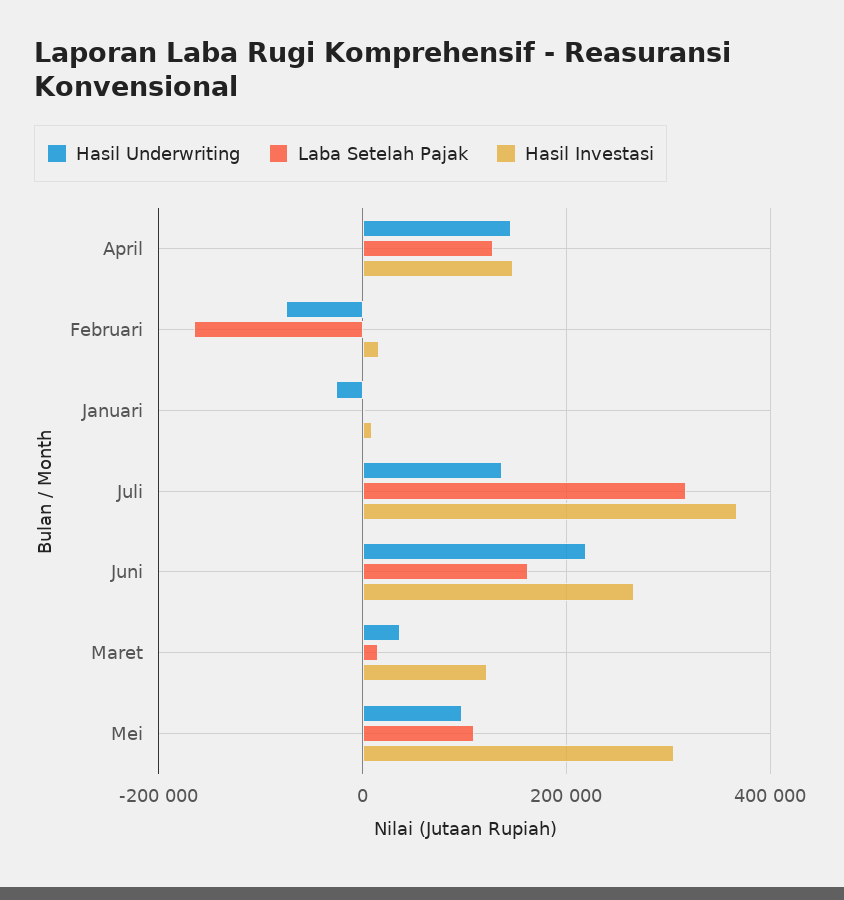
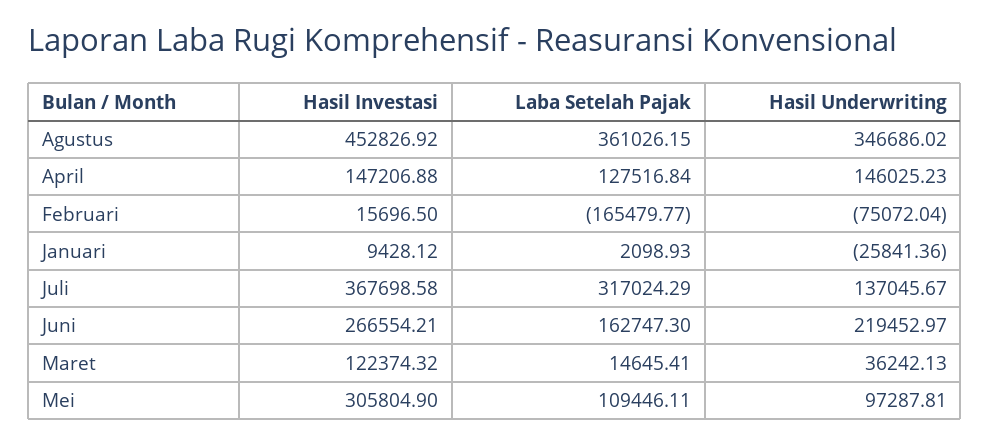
Hasil Investasi, Agustus: none -> 452826.92
Laba Setelah Pajak, Agustus: none -> 361026.15
Hasil Underwriting, Agustus: none -> 346686.02

